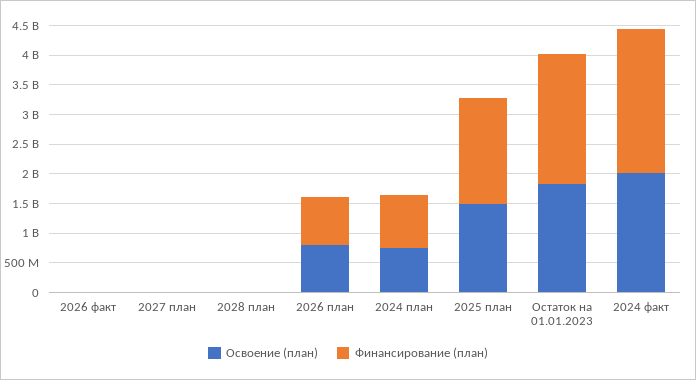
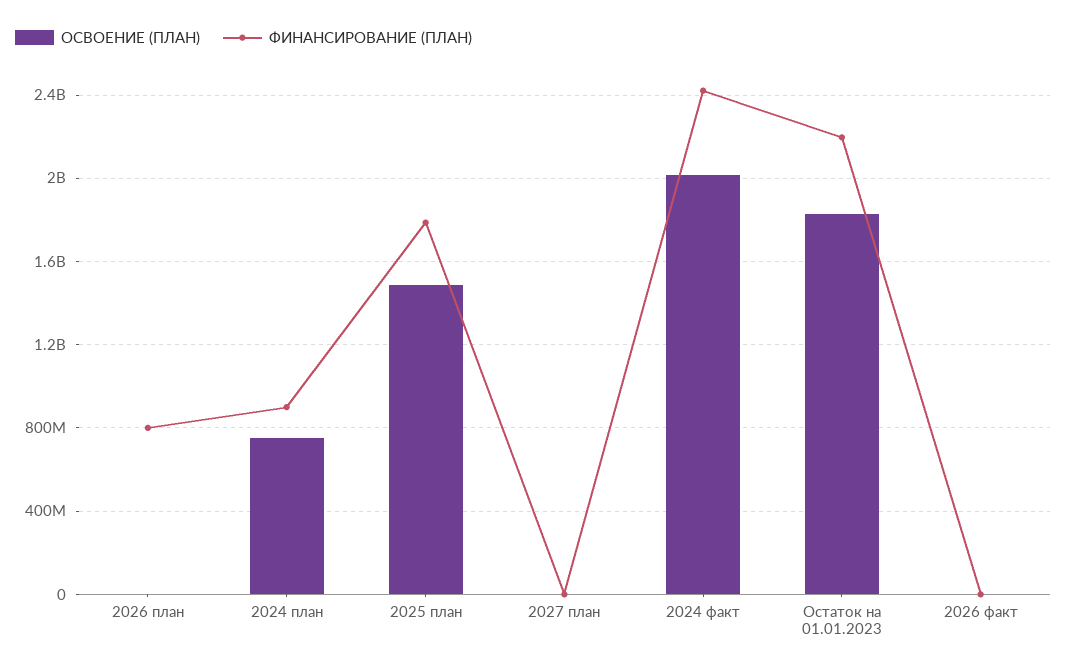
Освоение (план), 2028 план: 0 -> none
Финансирование (план), 2028 план: 0 -> none
Освоение (план), 2026 план: 750000000 -> 0

